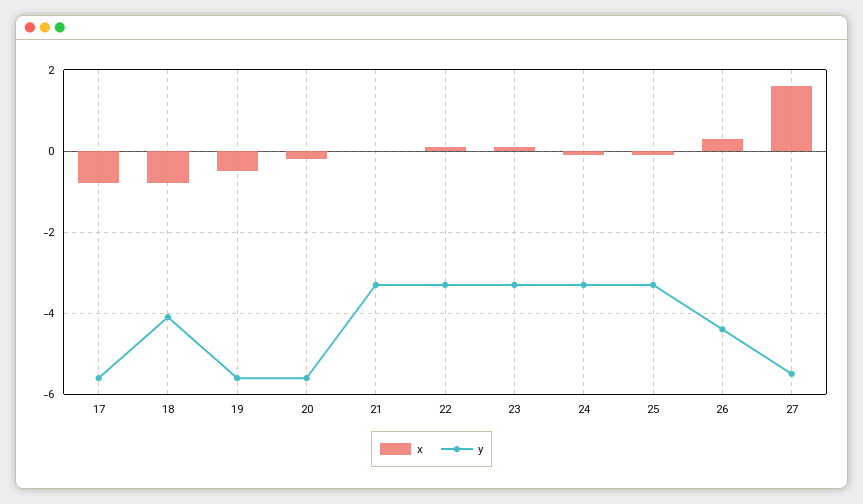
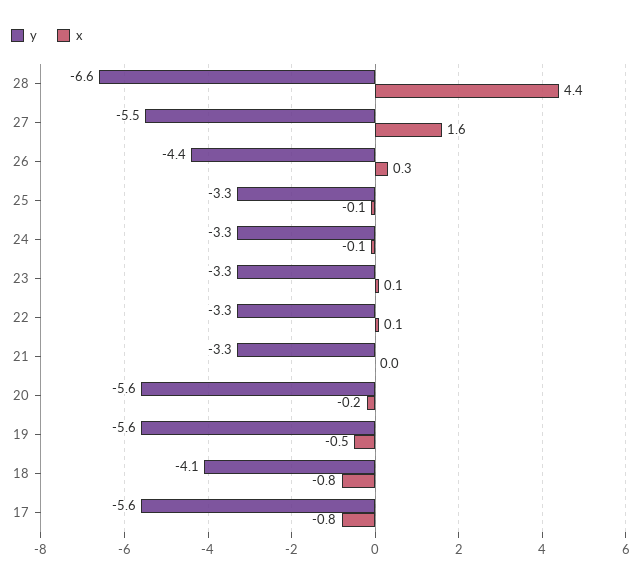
y, 28: none -> -6.6
x, 28: none -> 4.4

